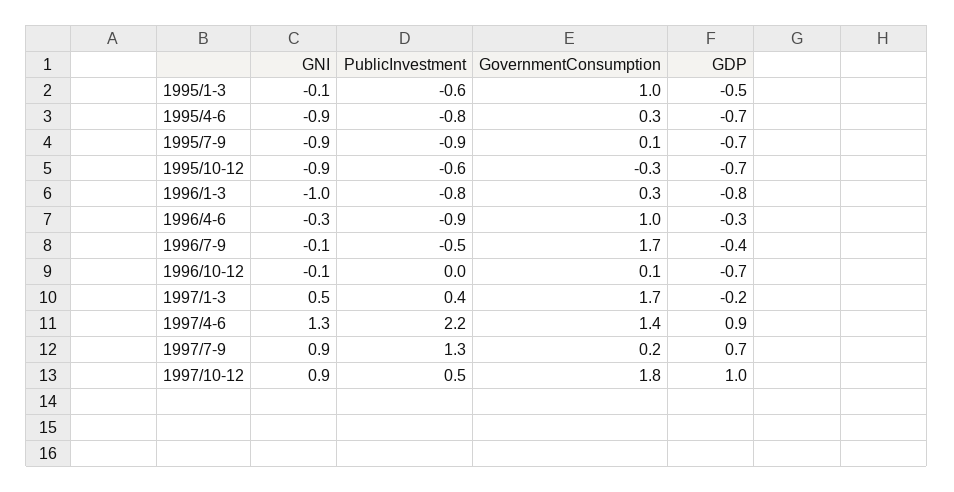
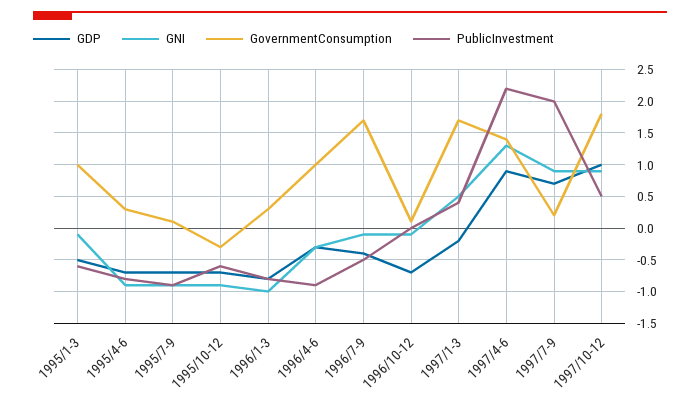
PublicInvestment, 1997/7-9: 1.3 -> 2

